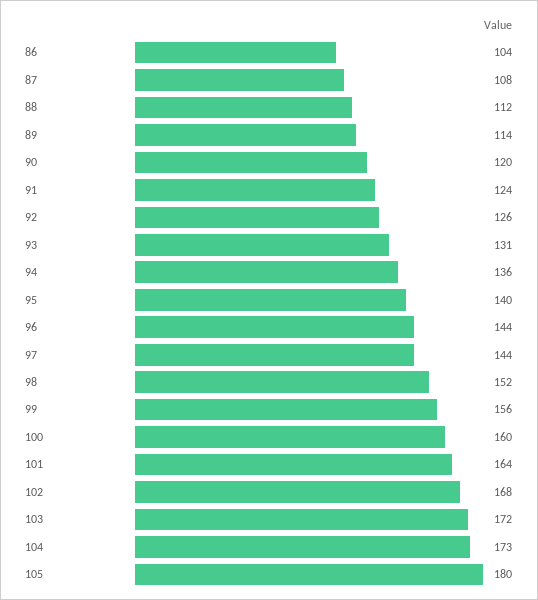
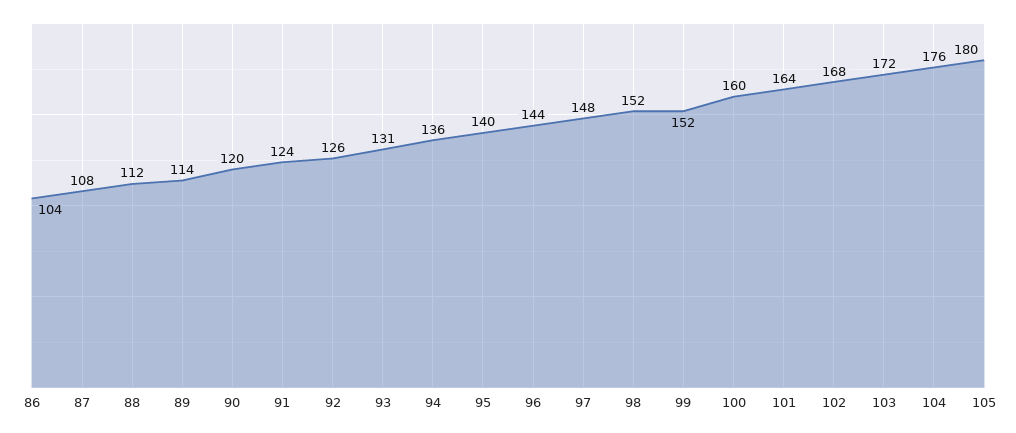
97: 144 -> 148
99: 156 -> 152
104: 173 -> 176

